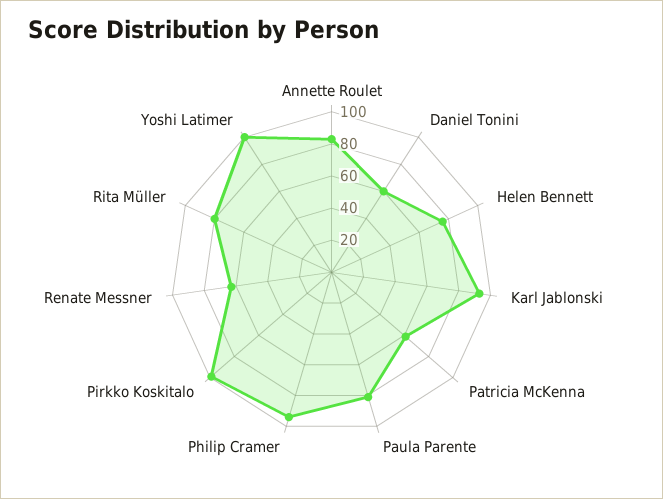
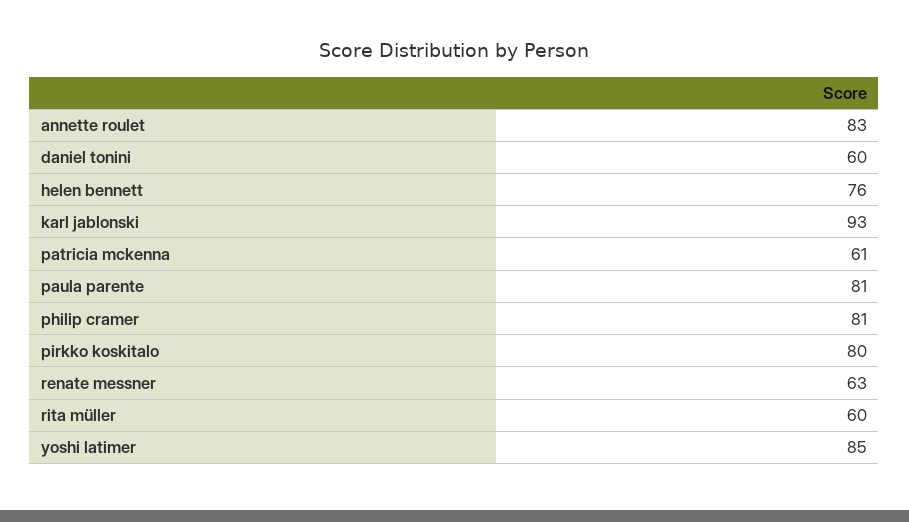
Philip Cramer: 95 -> 81
Pirkko Koskitalo: 100 -> 80
Rita Müller: 80 -> 60
Yoshi Latimer: 100 -> 85

